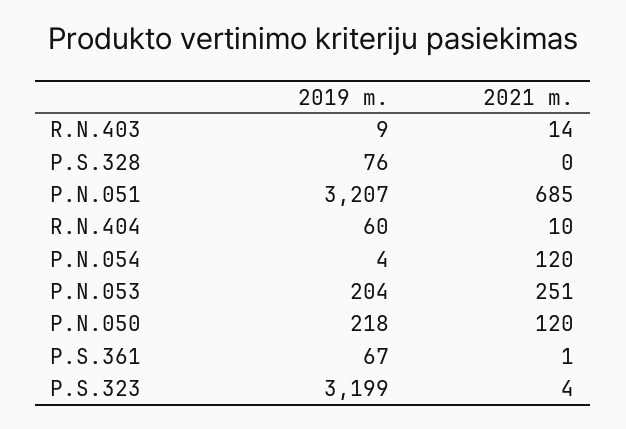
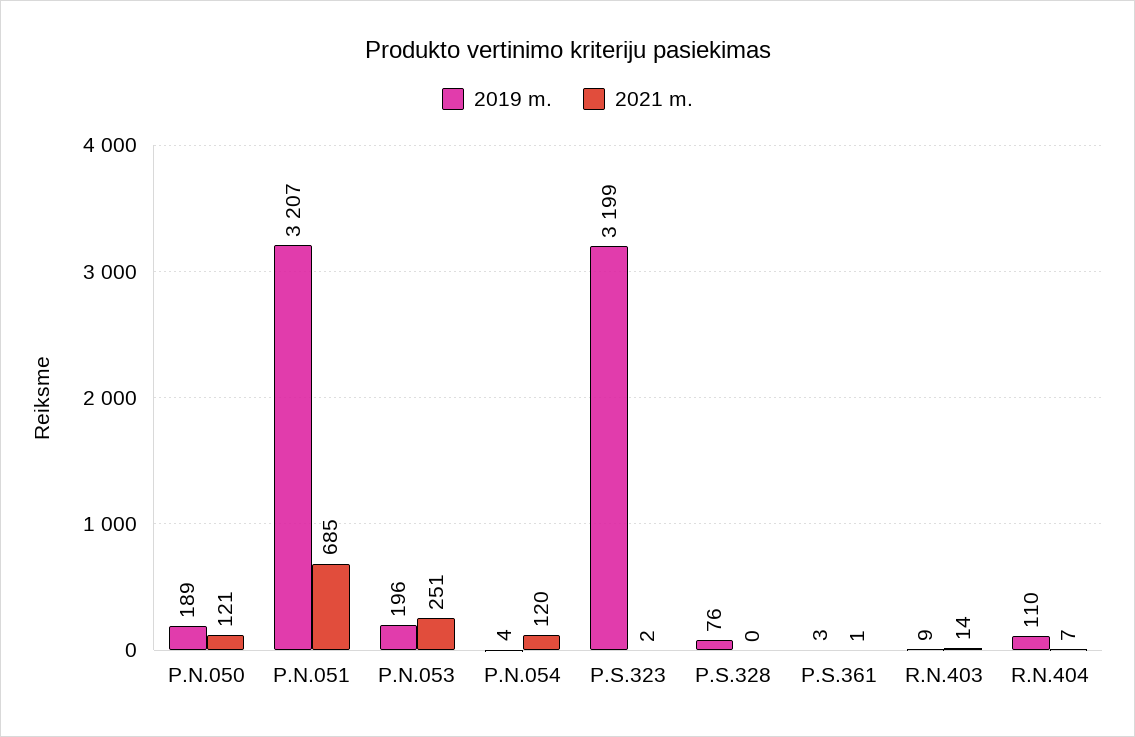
2019 m., R.N.404: 60 -> 110
2021 m., R.N.404: 10 -> 7
2019 m., P.N.053: 204 -> 196
2019 m., P.N.050: 218 -> 189
2021 m., P.N.050: 120 -> 121
2019 m., P.S.361: 67 -> 3
2021 m., P.S.323: 4 -> 2

